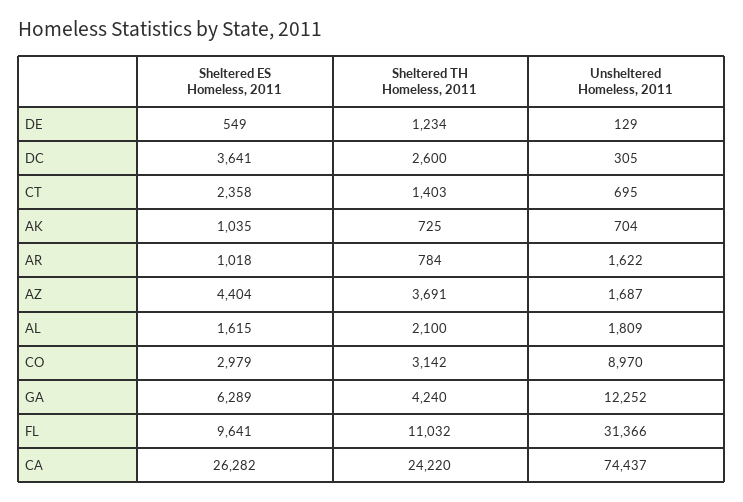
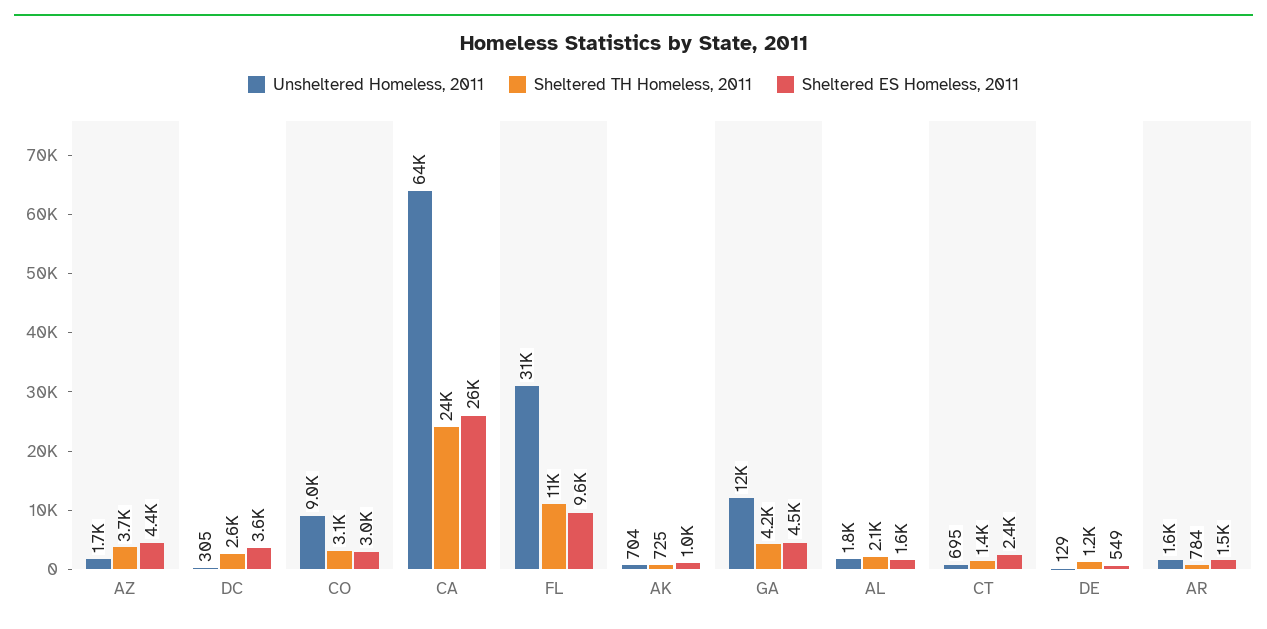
Sheltered ES Homeless, 2011, AR: 1018 -> 1500
Sheltered ES Homeless, 2011, GA: 6289 -> 4500
Unsheltered Homeless, 2011, CA: 74437 -> 64000

